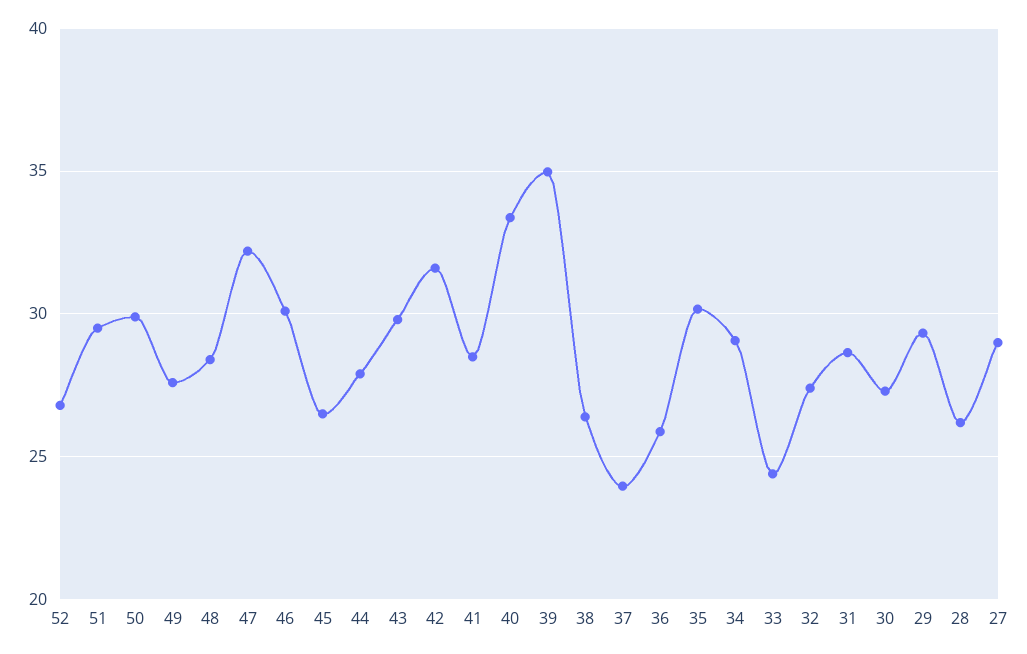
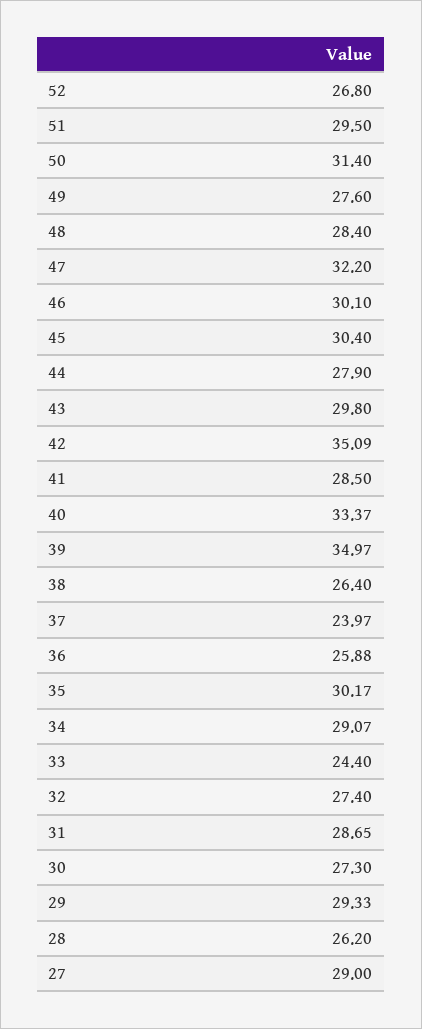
50: 30 -> 31.4
45: 26.5 -> 30.4
42: 31.5 -> 35.09

